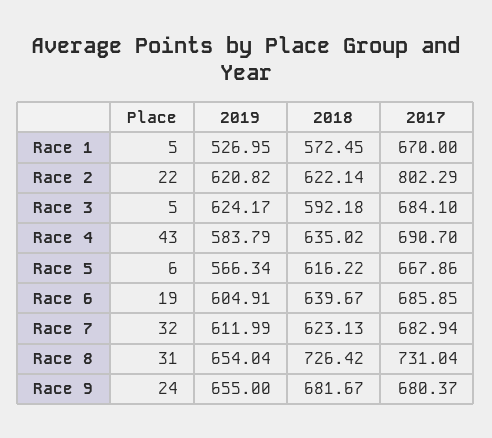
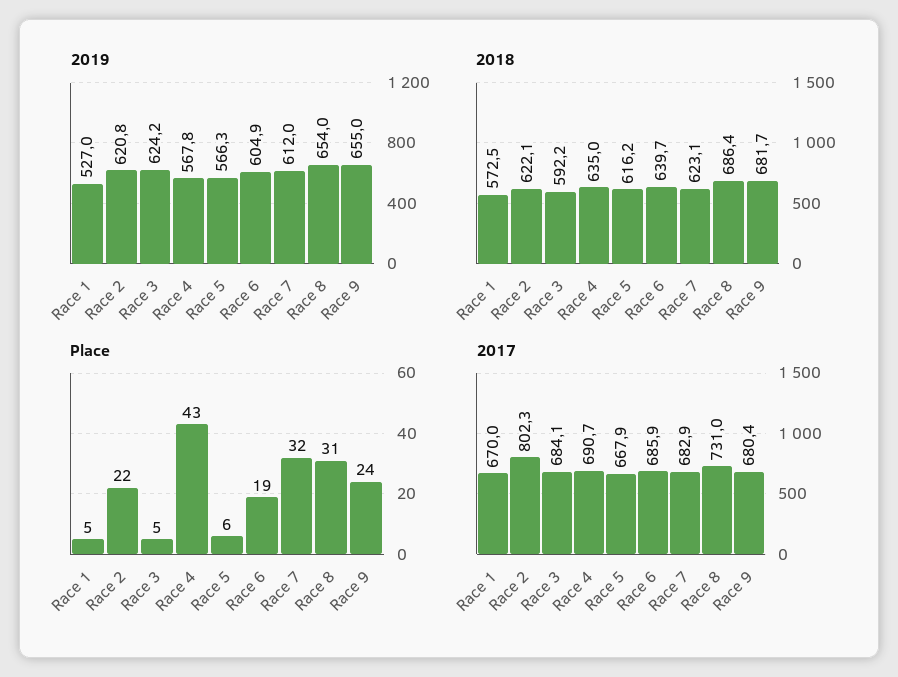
2019, Race 4: 583.79 -> 567.8
2018, Race 8: 726.42 -> 686.4

